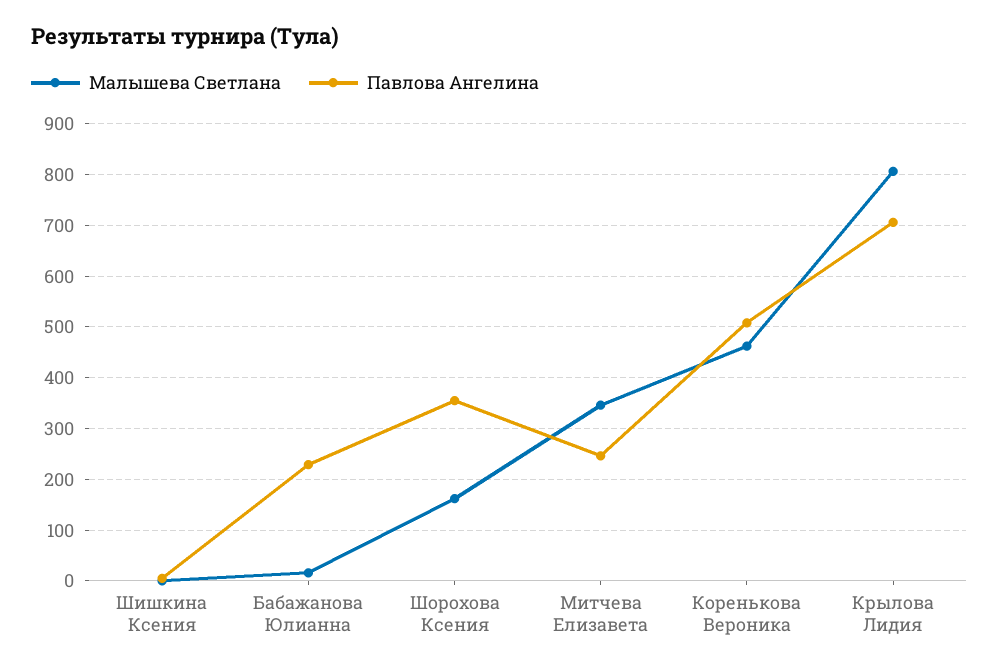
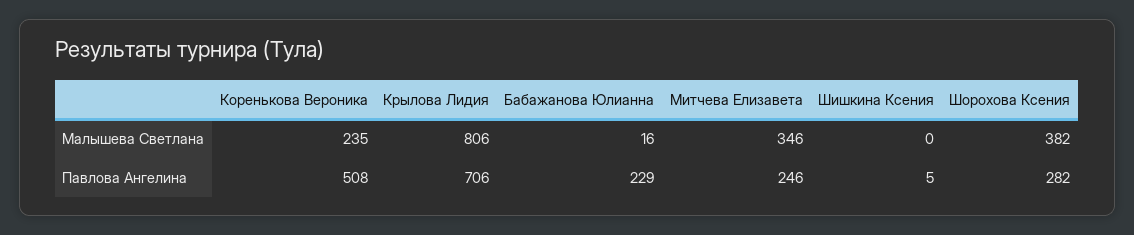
Малышева Светлана, Шорохова Ксения: 160 -> 382
Павлова Ангелина, Шорохова Ксения: 360 -> 282
Малышева Светлана, Коренькова Вероника: 460 -> 235

